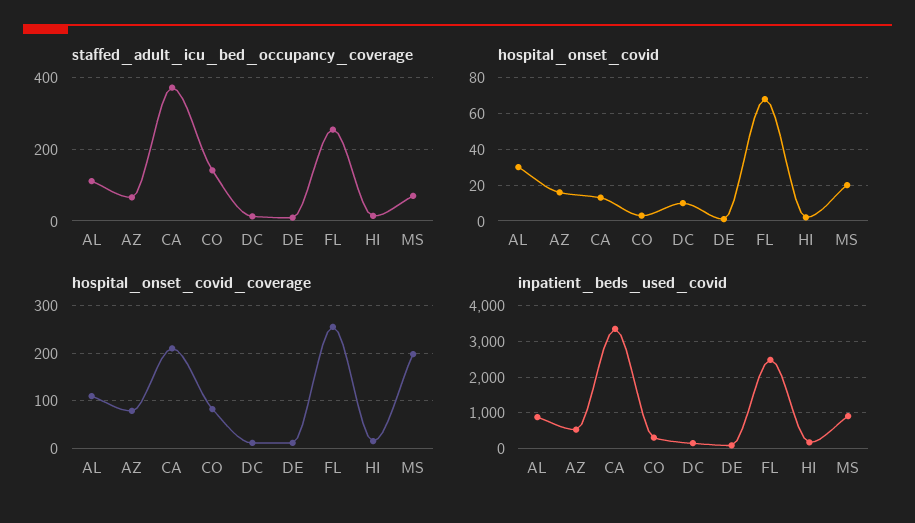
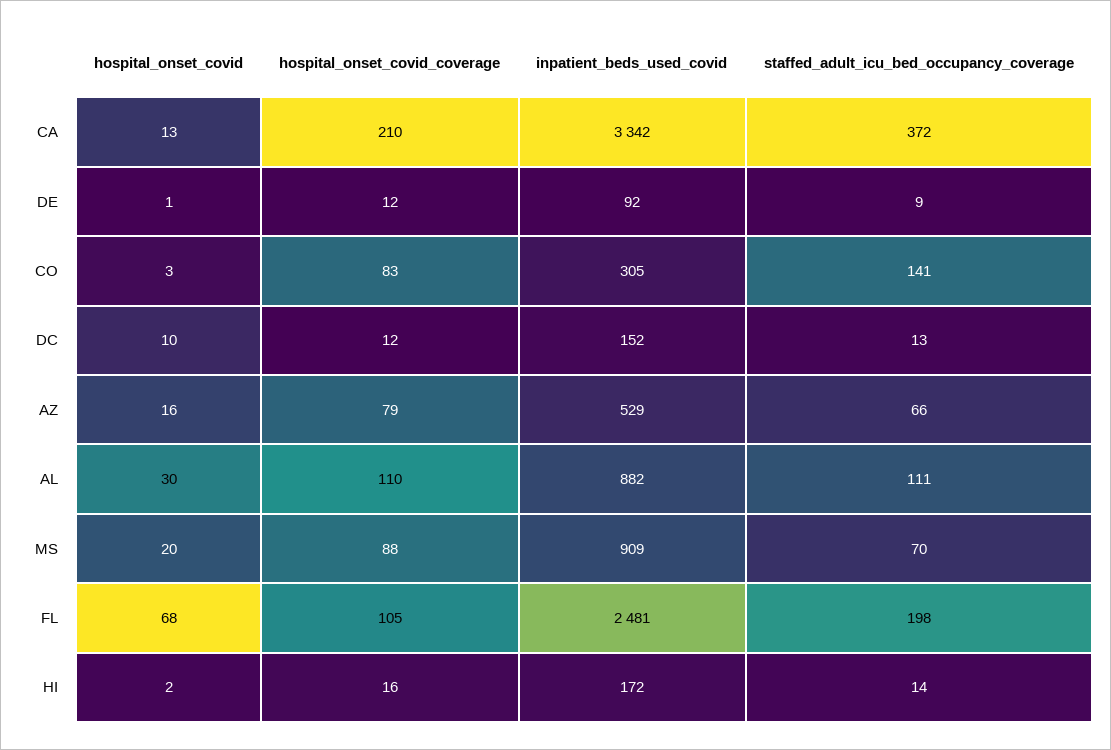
staffed_adult_icu_bed_occupancy_coverage, FL: 260 -> 198
hospital_onset_covid_coverage, FL: 260 -> 105
hospital_onset_covid_coverage, MS: 200 -> 88

